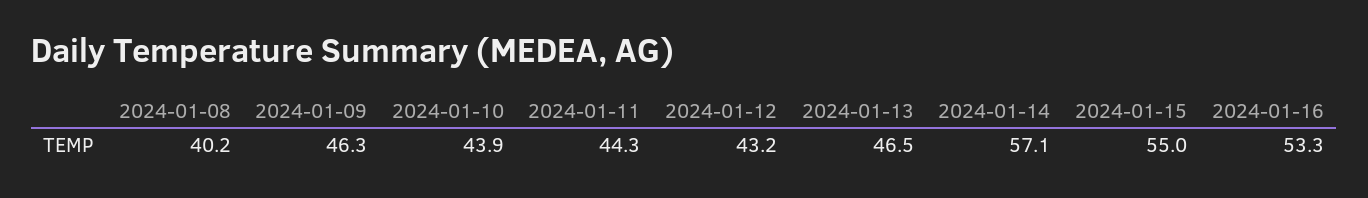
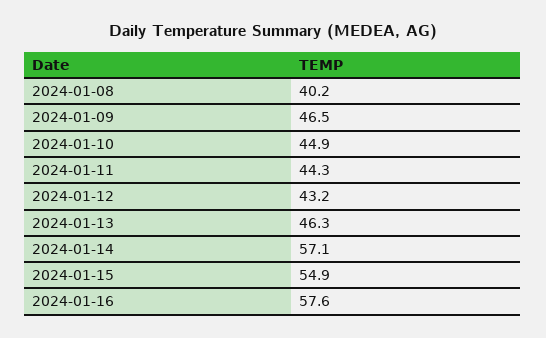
2024-01-09: 46.3 -> 46.5
2024-01-10: 43.9 -> 44.9
2024-01-13: 46.5 -> 46.3
2024-01-15: 55 -> 54.9
2024-01-16: 53.3 -> 57.6

